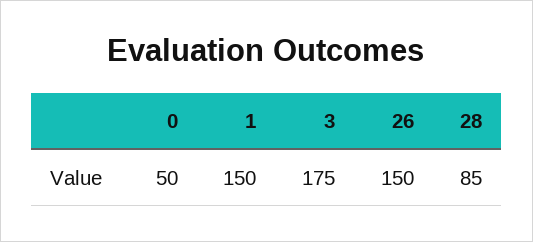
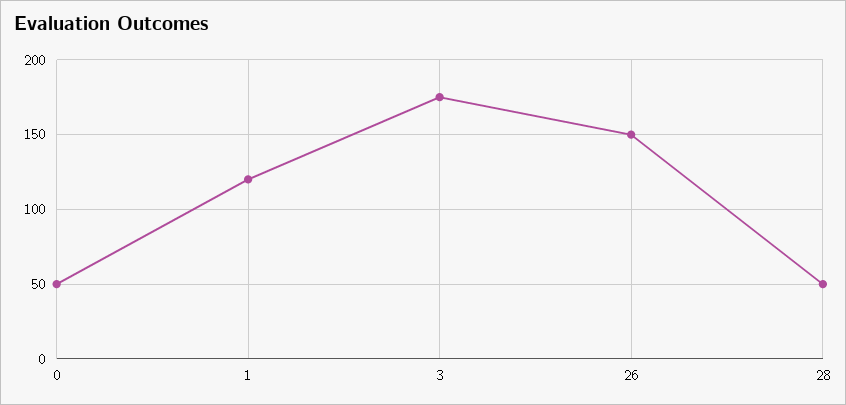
1: 150 -> 120
28: 85 -> 50

